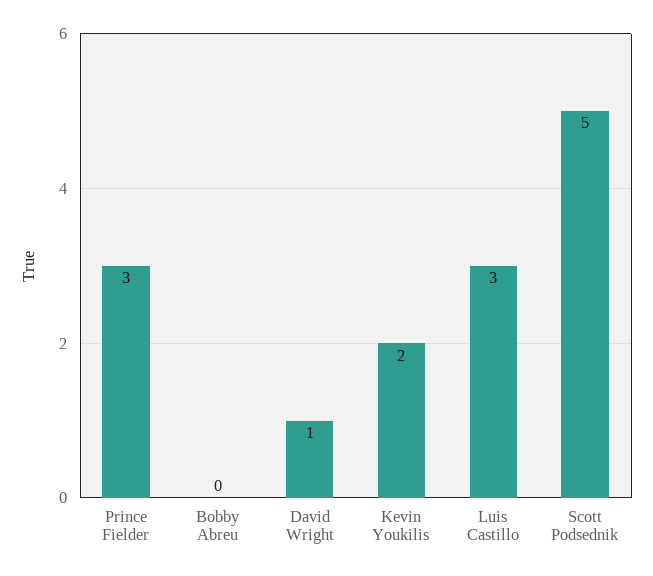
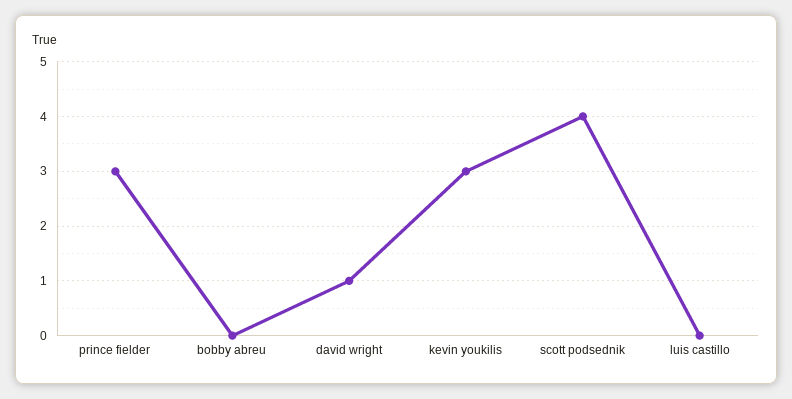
Kevin Youkilis: 2 -> 3
Luis Castillo: 3 -> 0
Scott Podsednik: 5 -> 4

